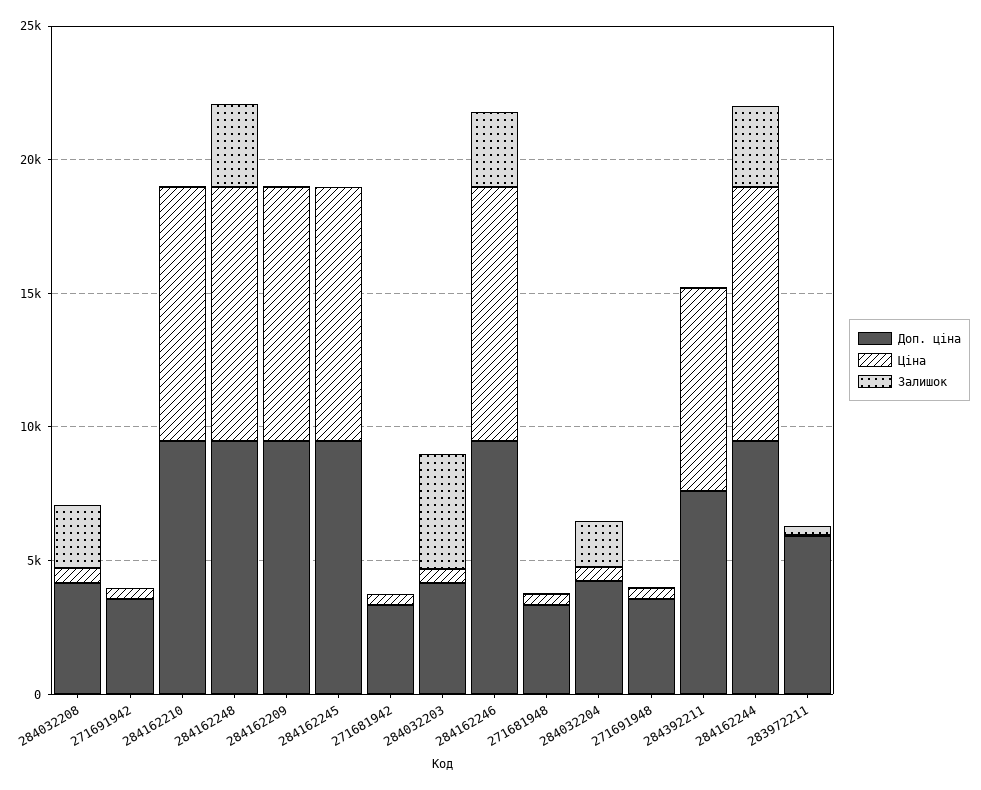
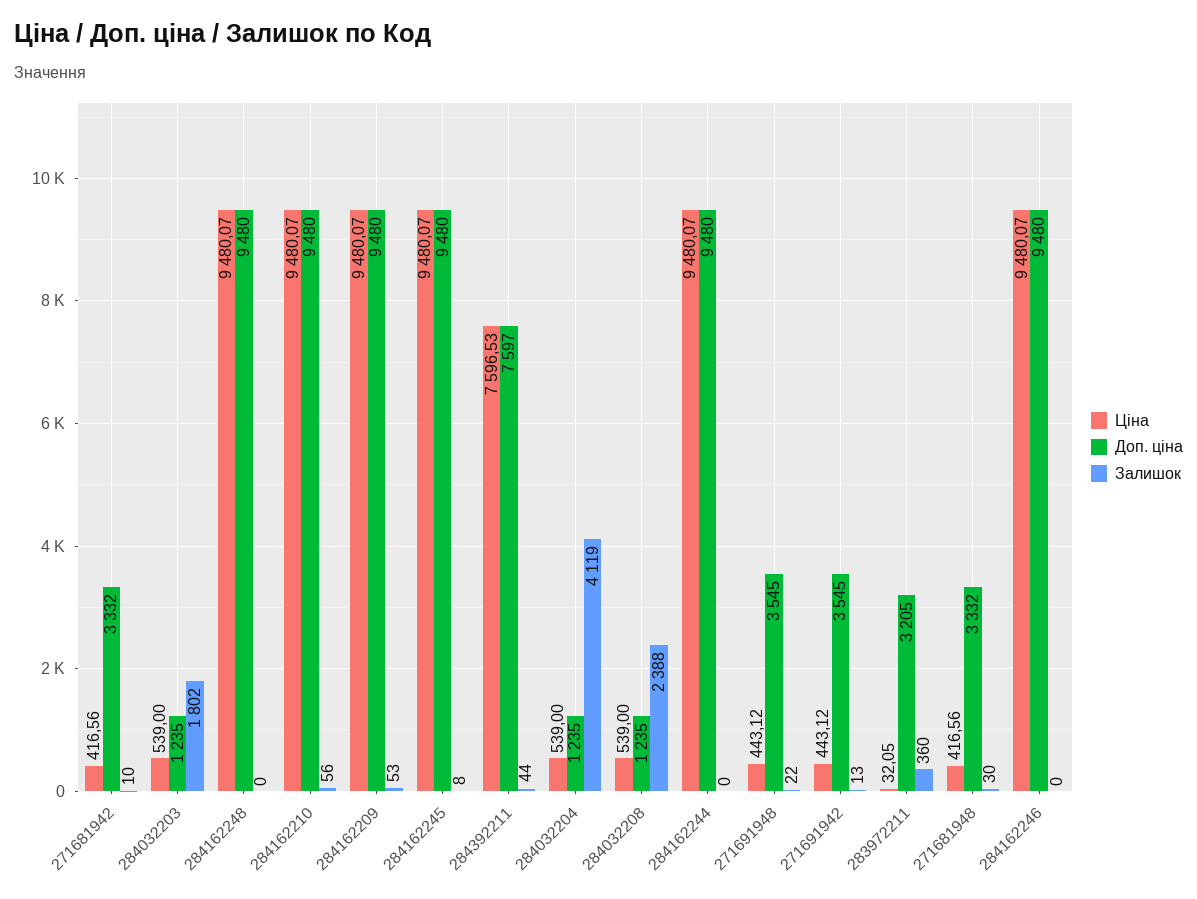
Доп. ціна, 284032208: 4000 -> 1235
Залишок, 284162248: 3000 -> 0
Доп. ціна, 284032203: 4000 -> 1235
Залишок, 284032203: 4000 -> 1802
Залишок, 284162246: 3000 -> 0
Доп. ціна, 284032204: 4000 -> 1235
Залишок, 284032204: 2000 -> 4119
Залишок, 284162244: 3000 -> 0
Доп. ціна, 283972211: 6000 -> 3205

